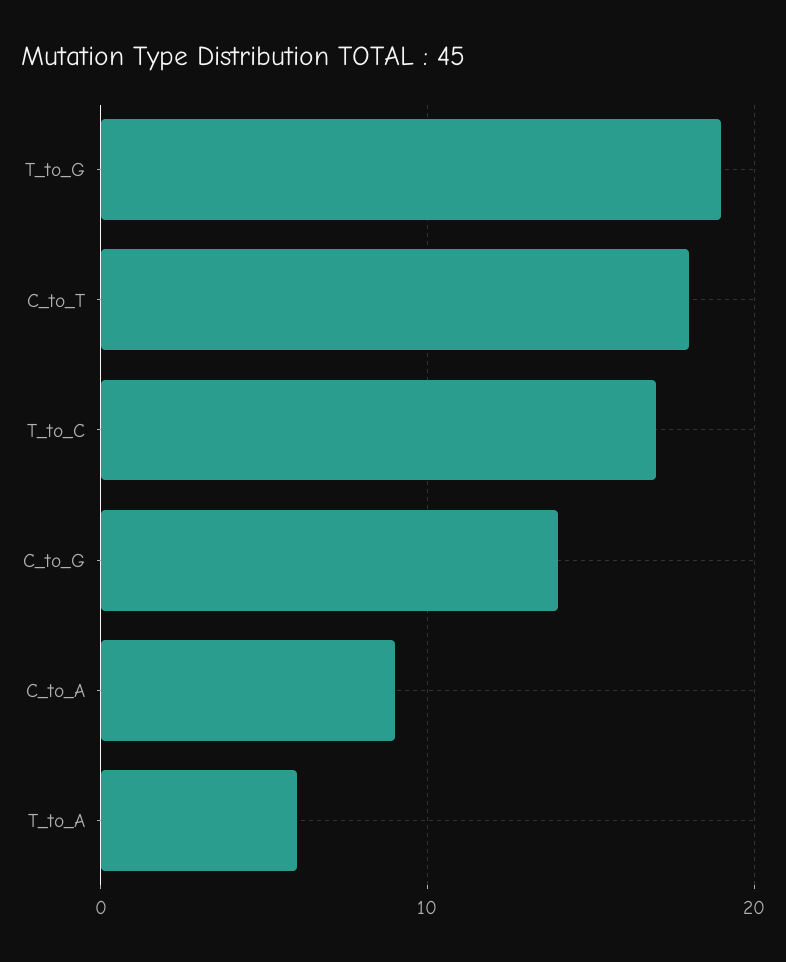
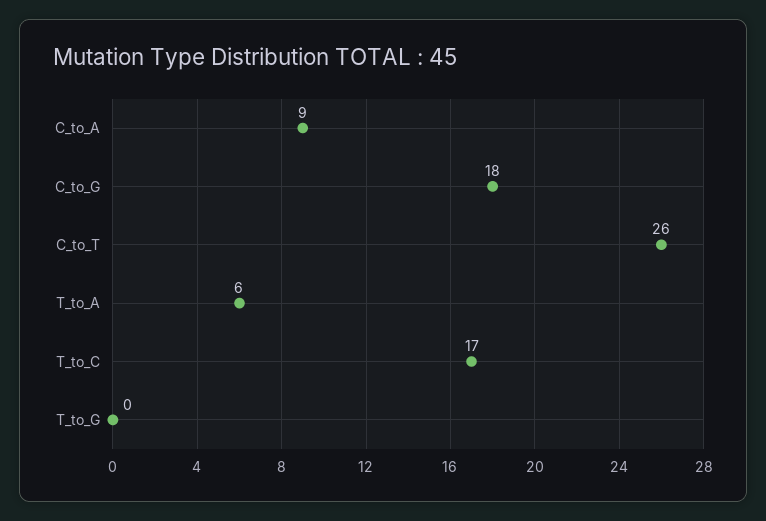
T_to_G: 19 -> 0
C_to_T: 18 -> 26
C_to_G: 14 -> 18

